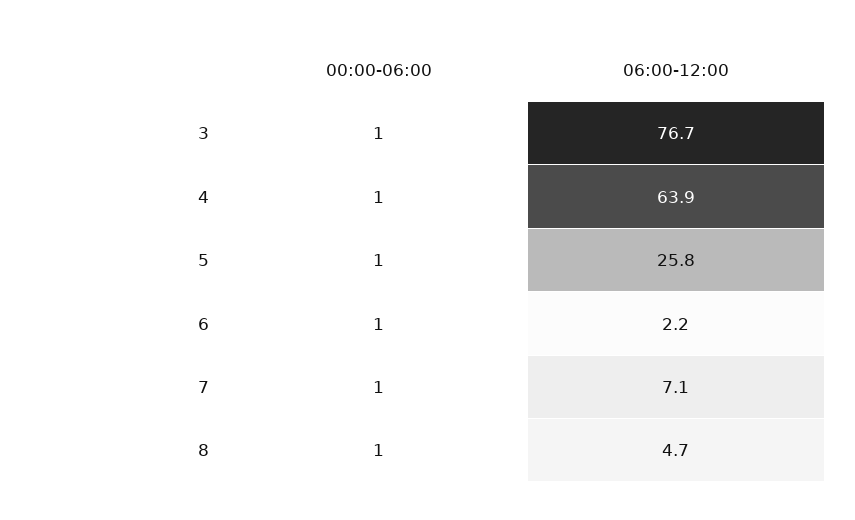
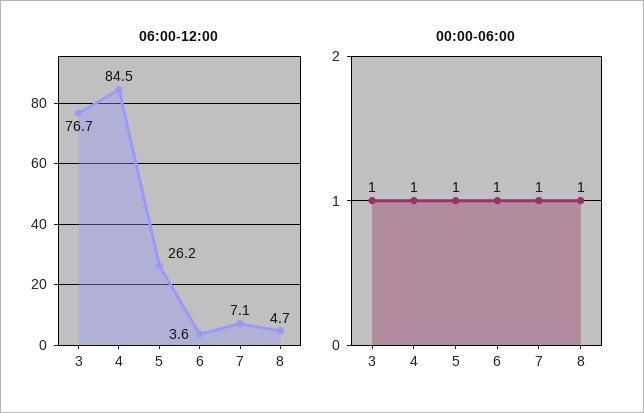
06:00-12:00, 4: 63.9 -> 84.5
06:00-12:00, 5: 25.8 -> 26.2
06:00-12:00, 6: 2.2 -> 3.6

